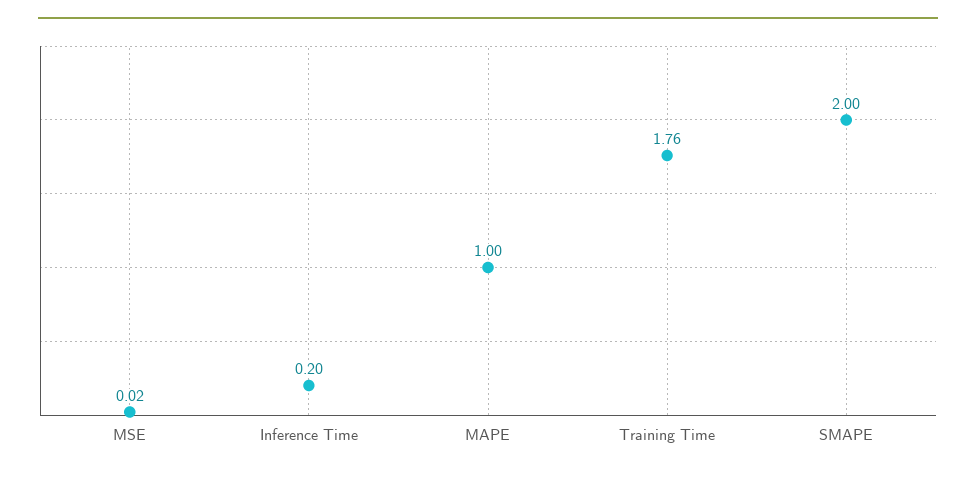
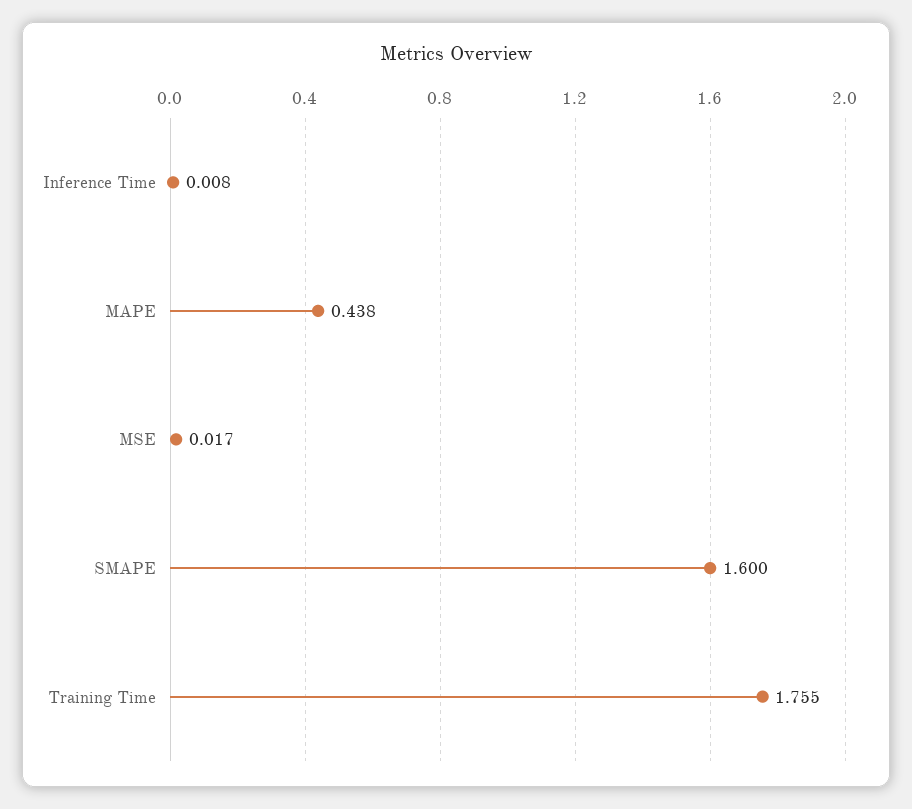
Inference Time: 0.2 -> 0.008
MAPE: 1 -> 0.438
SMAPE: 2 -> 1.6

